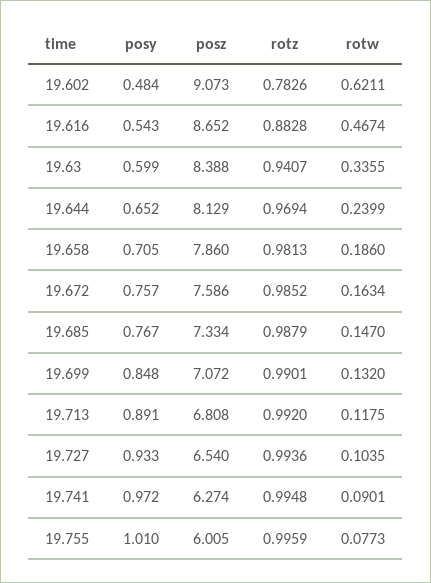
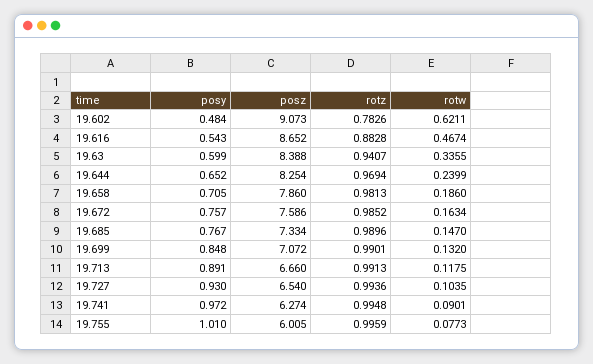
posz, 19.644: 8.129 -> 8.254
rotz, 19.685: 0.9879 -> 0.9896
posz, 19.713: 6.808 -> 6.66
rotz, 19.713: 0.992 -> 0.9913
posy, 19.727: 0.933 -> 0.93

